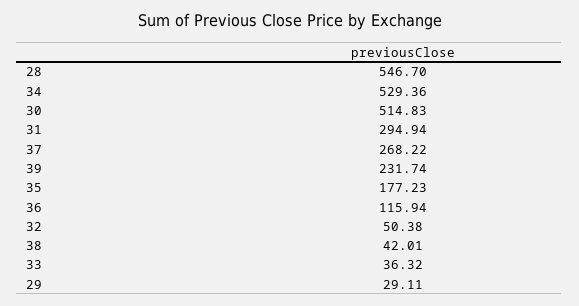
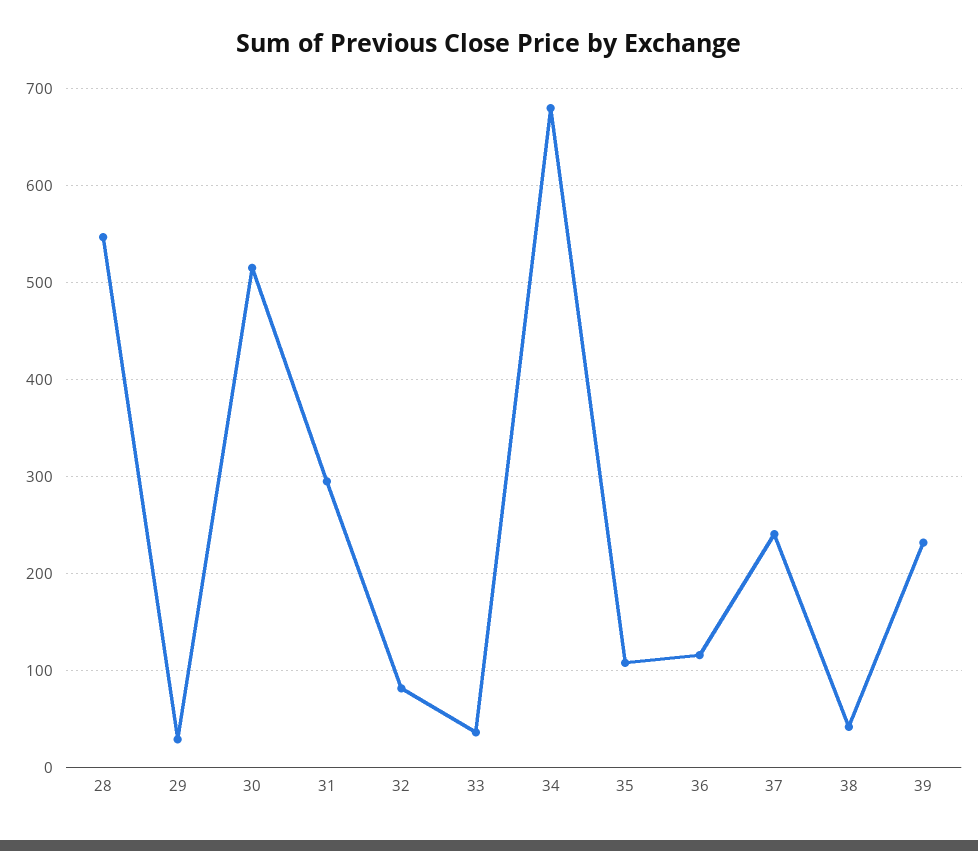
34: 529.36 -> 680
37: 268.22 -> 240
35: 177.23 -> 110
32: 50.38 -> 80

